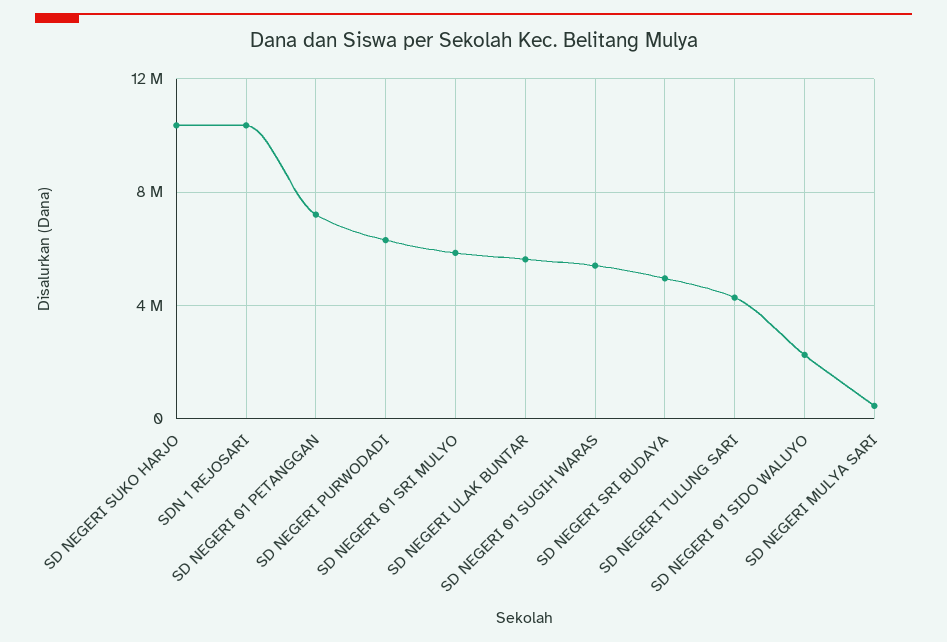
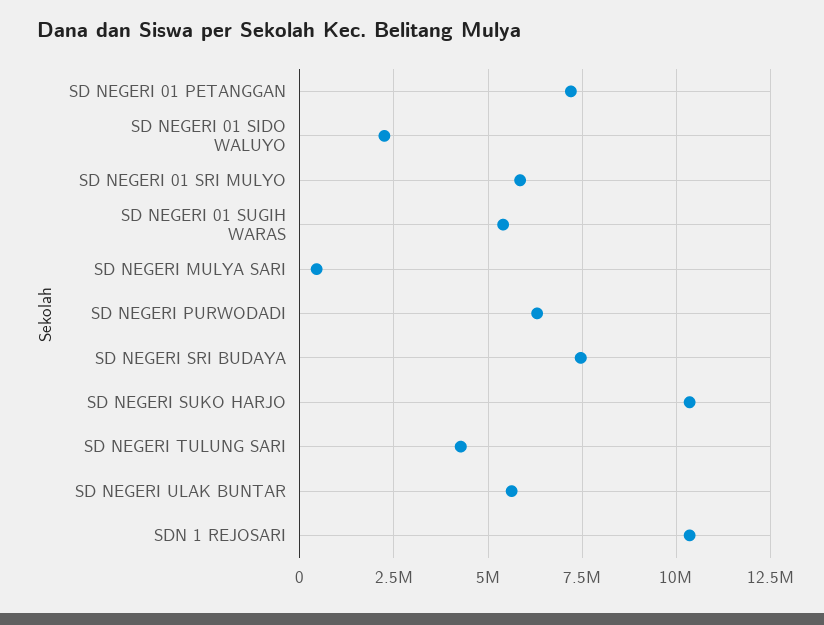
SD NEGERI SRI BUDAYA: 5000000 -> 7500000

